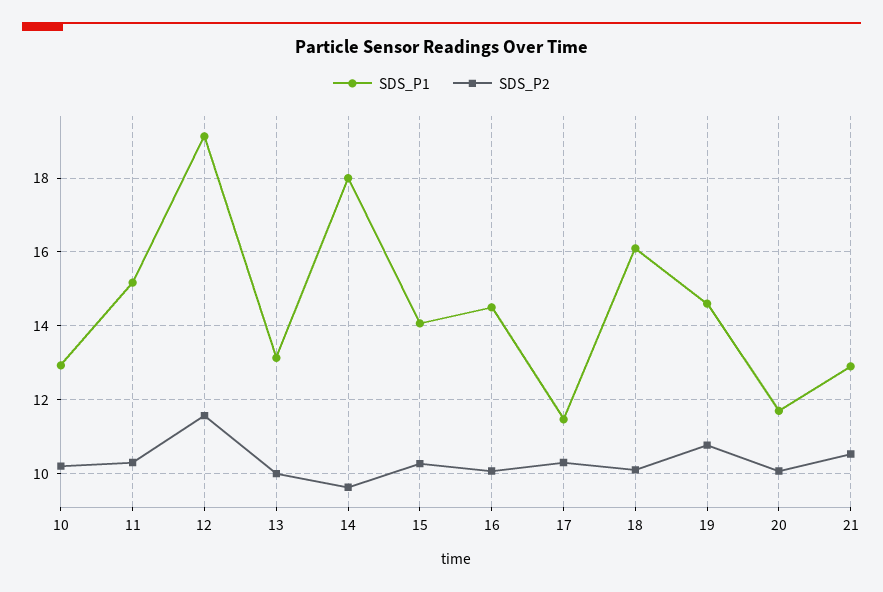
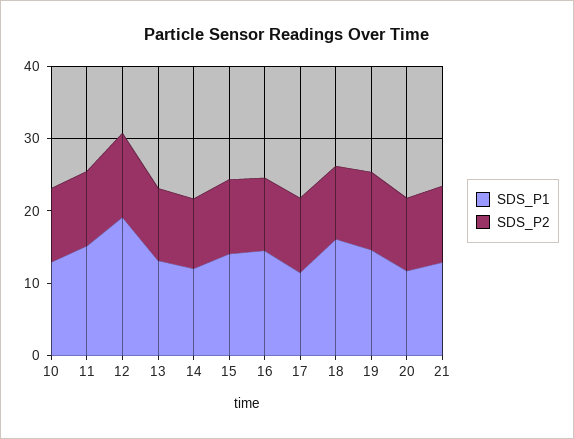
SDS_P1, 14: 18 -> 12

